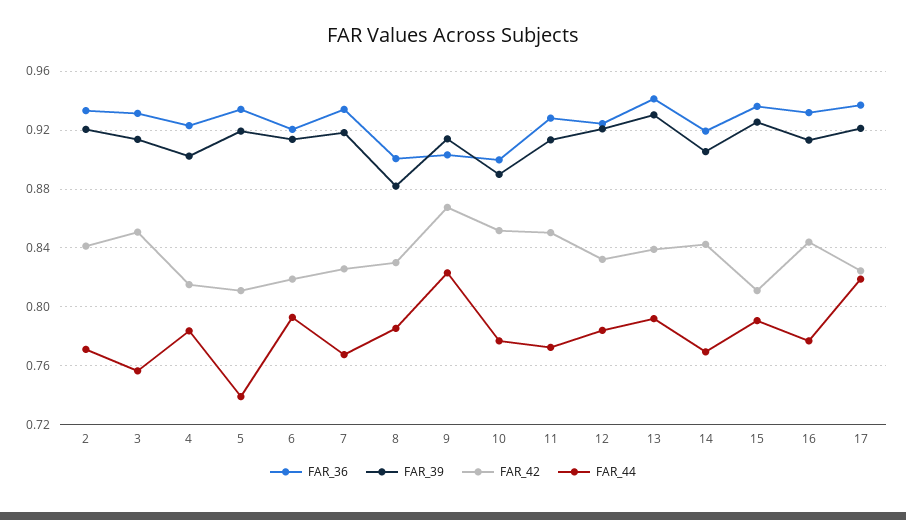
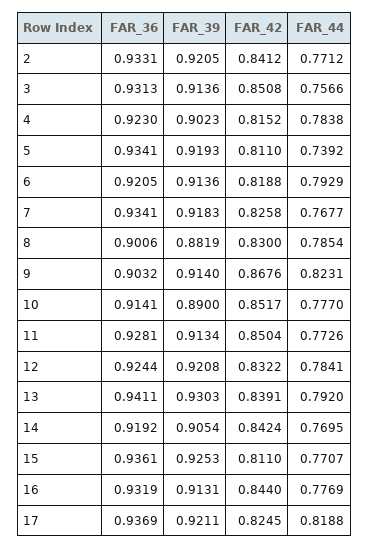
FAR_36, 10: 0.9 -> 0.9141
FAR_44, 15: 0.79 -> 0.7707

